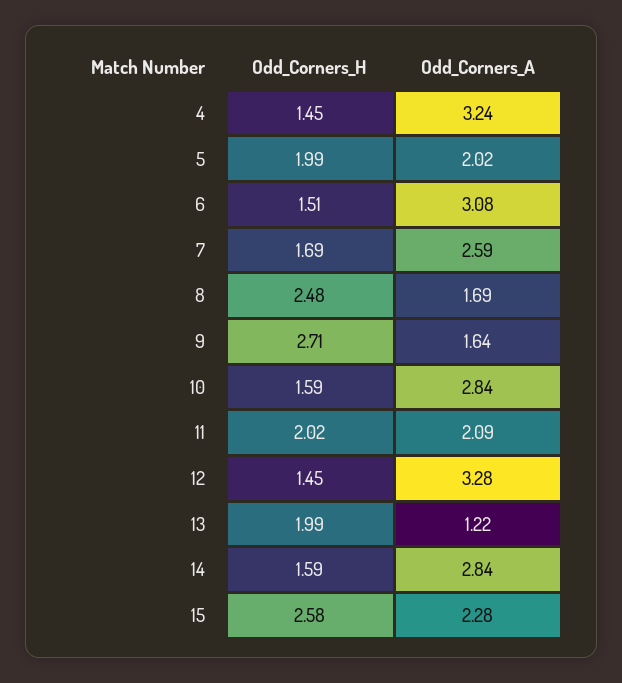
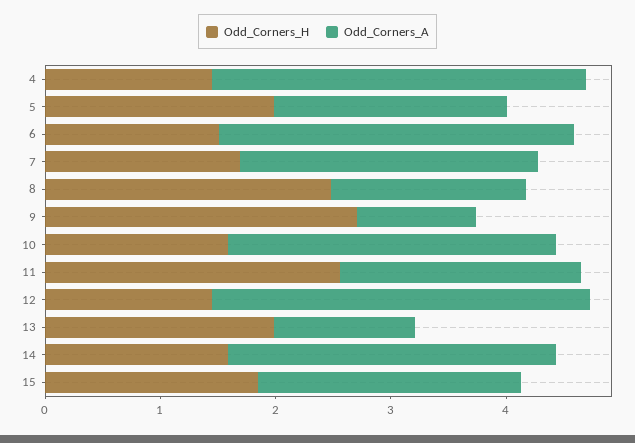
Odd_Corners_A, 9: 1.64 -> 1
Odd_Corners_H, 11: 2.02 -> 2.6
Odd_Corners_H, 15: 2.58 -> 1.8

